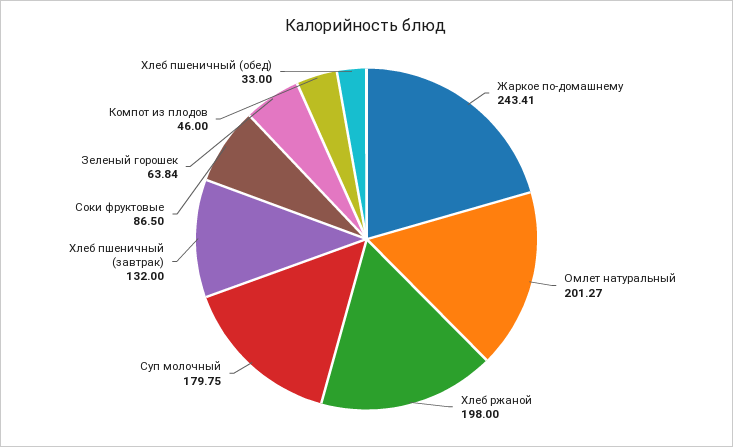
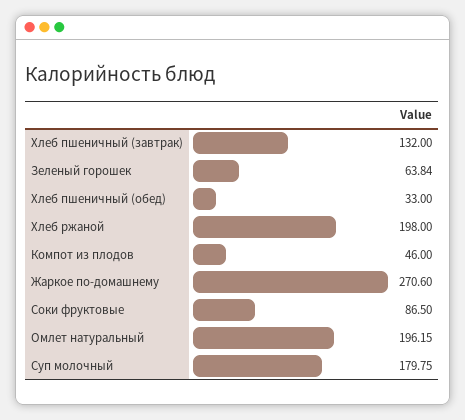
Жаркое по-домашнему: 243.41 -> 270.6
Омлет натуральный: 201.27 -> 196.15

